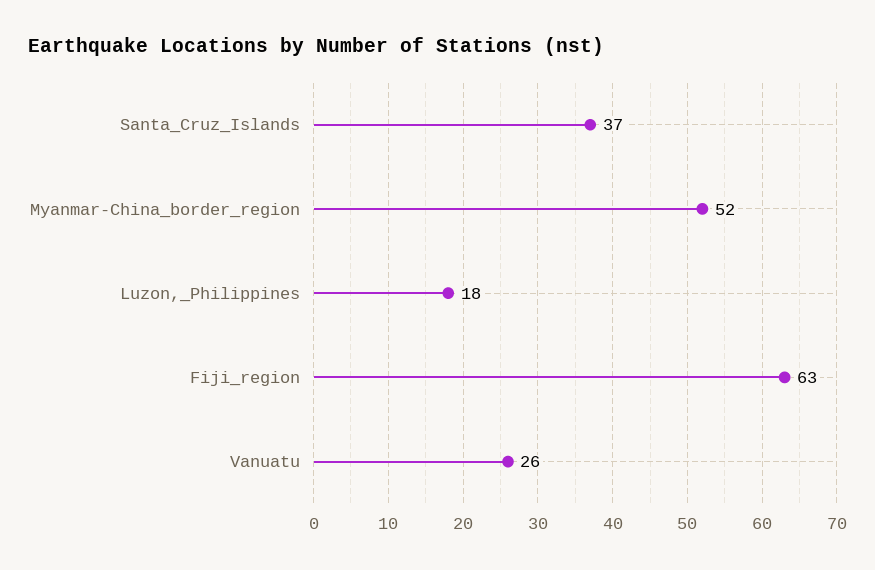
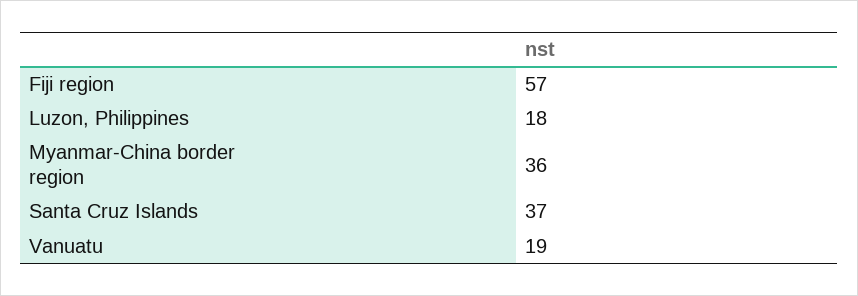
Myanmar-China_border_region: 52 -> 36
Fiji_region: 63 -> 57
Vanuatu: 26 -> 19

